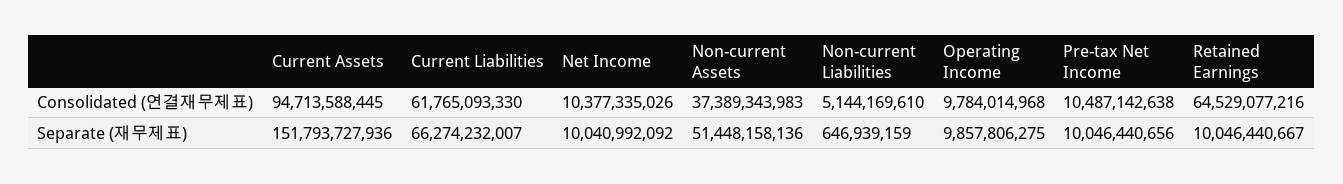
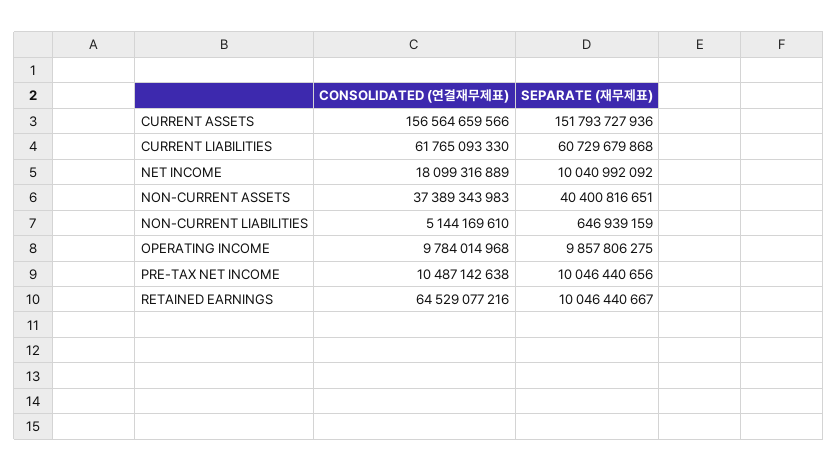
Current Assets, Consolidated (연결재무제표): 94713588445 -> 156564659566
Net Income, Consolidated (연결재무제표): 10377335026 -> 18099316889
Current Liabilities, Separate (재무제표): 66274232007 -> 60729679868
Non-current Assets, Separate (재무제표): 51448158136 -> 40400816651

